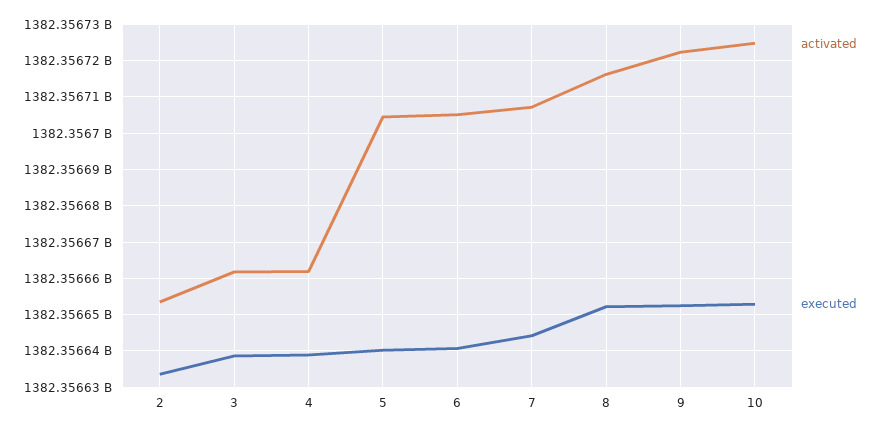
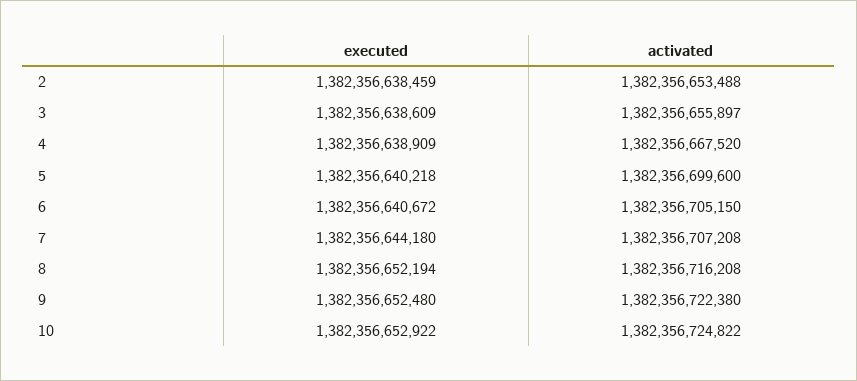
executed, 2: 1382356634000 -> 1382356638459
activated, 3: 1382356662000 -> 1382356655897
activated, 4: 1382356662000 -> 1382356667520
activated, 5: 1382356704000 -> 1382356699600

